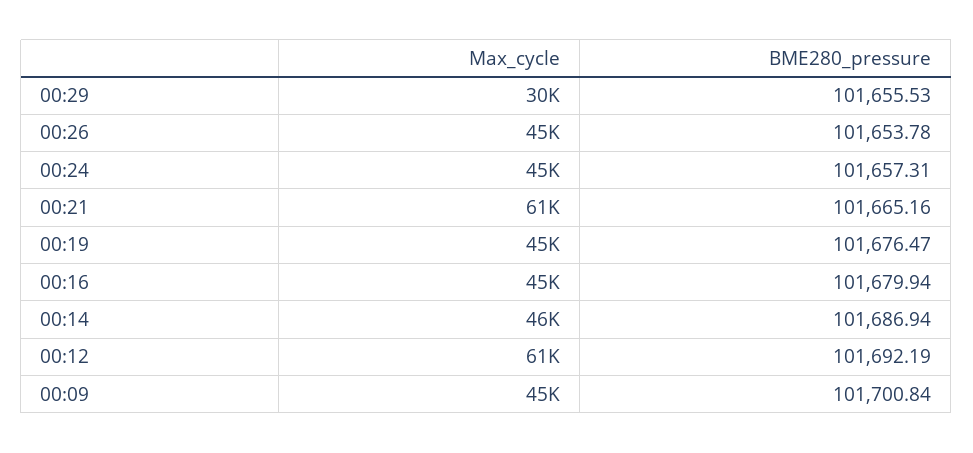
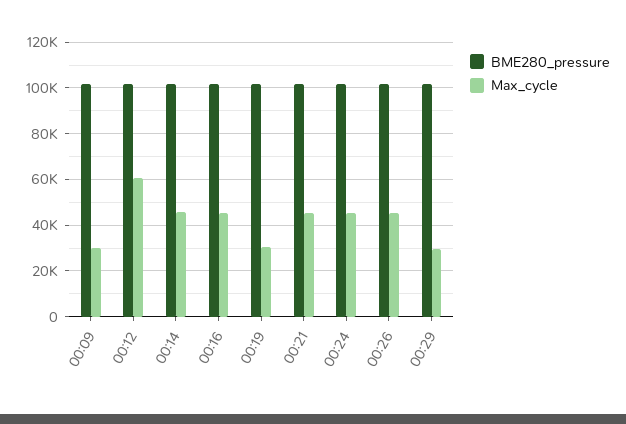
Max_cycle, 00:21: 61000 -> 45000
Max_cycle, 00:19: 45000 -> 30000
Max_cycle, 00:09: 45000 -> 30000

